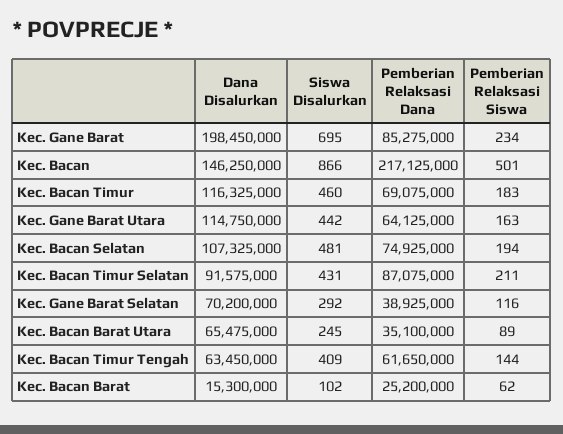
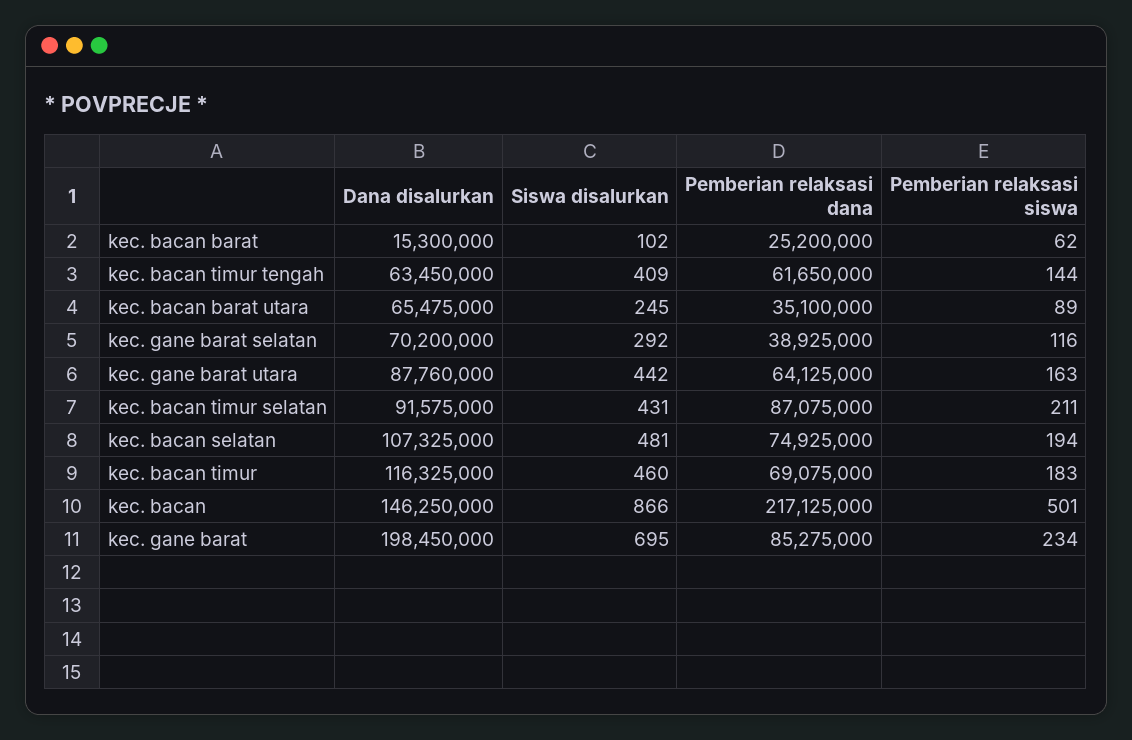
Dana Disalurkan, Kec. Gane Barat Utara: 114750000 -> 87760000

